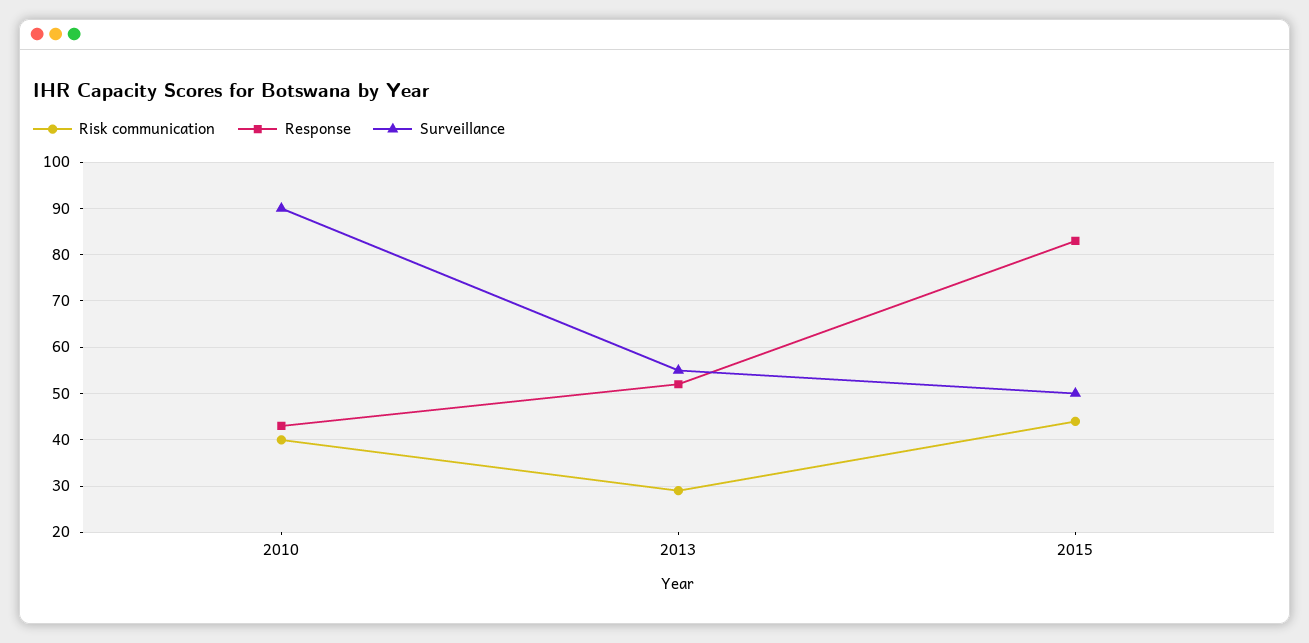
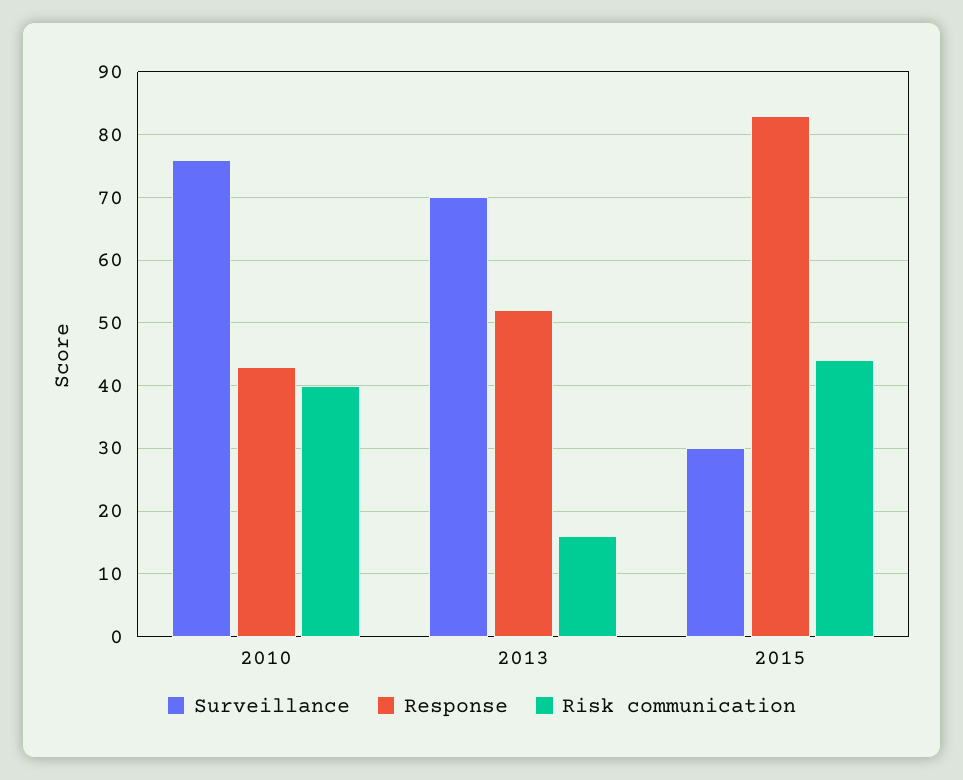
Surveillance, 2010: 90 -> 76
Risk communication, 2013: 30 -> 16
Surveillance, 2013: 55 -> 70
Surveillance, 2015: 50 -> 30

